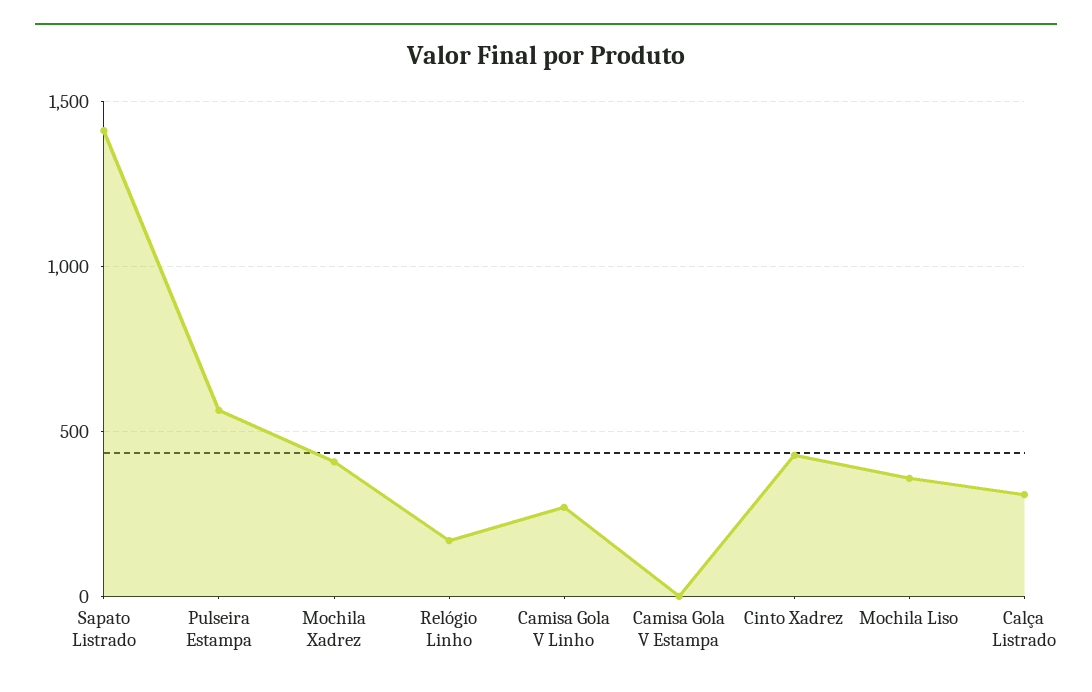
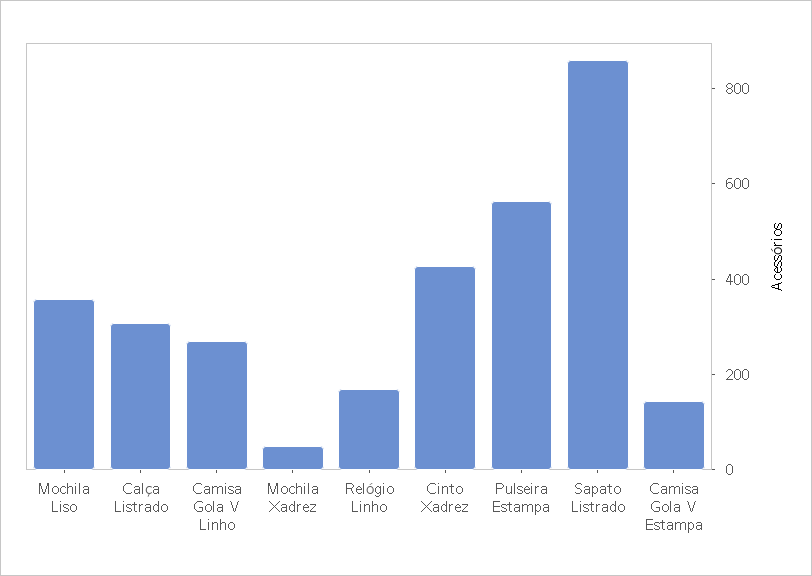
Sapato Listrado: 1400 -> 850
Mochila Xadrez: 400 -> 50
Camisa Gola V Estampa: 0 -> 150

